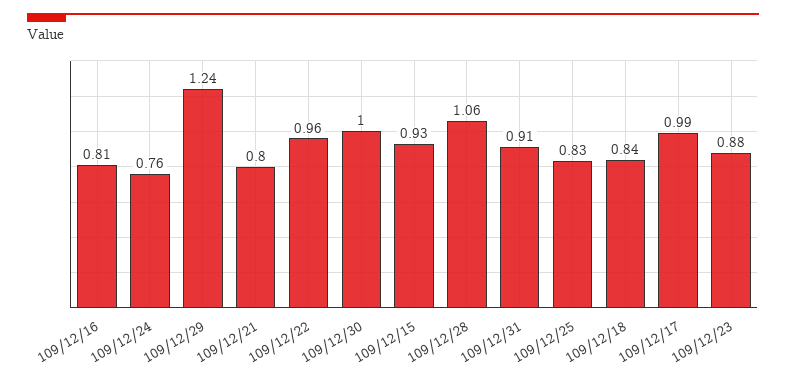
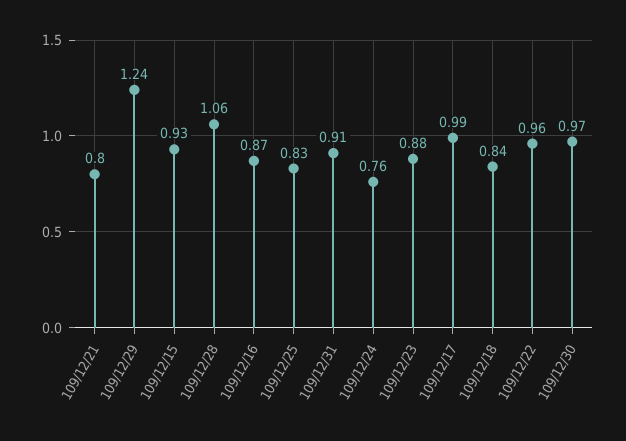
109/12/16: 0.81 -> 0.87
109/12/30: 1 -> 0.97

